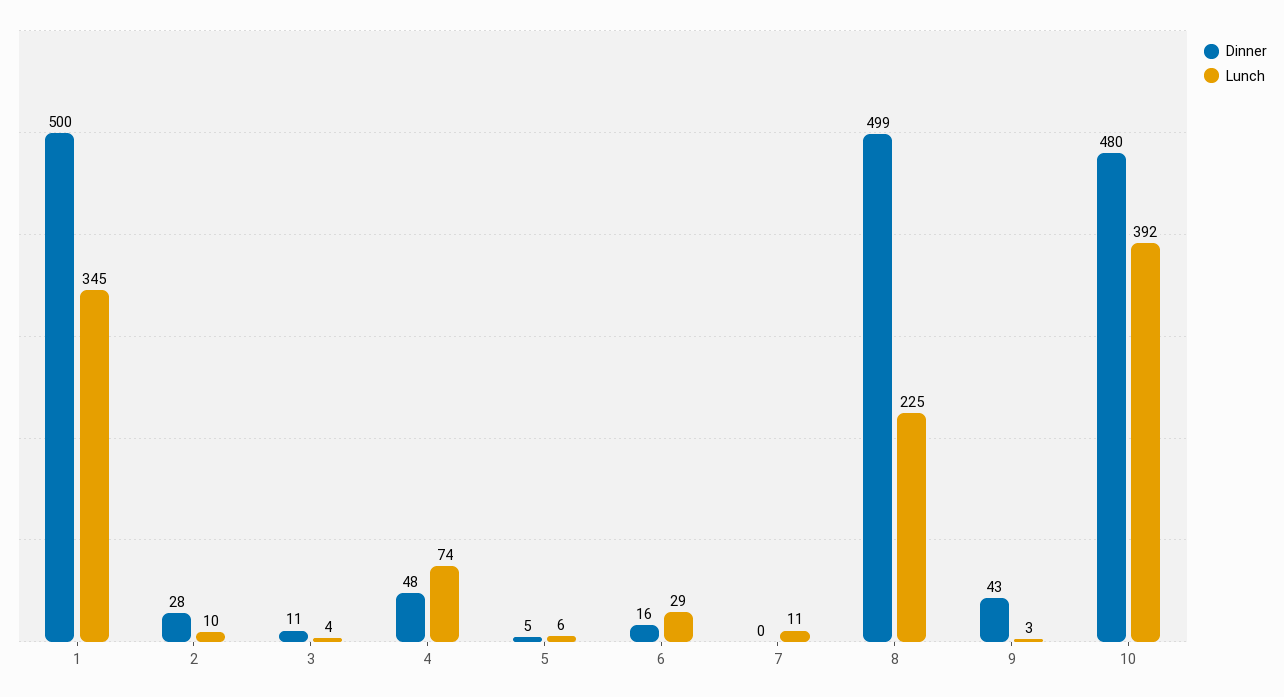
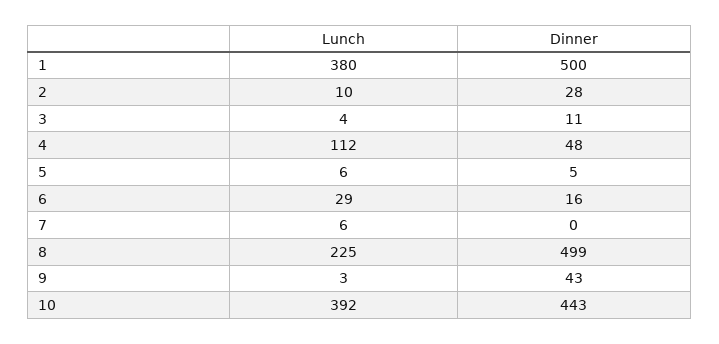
Lunch, 1: 345 -> 380
Lunch, 4: 74 -> 112
Lunch, 7: 11 -> 6
Dinner, 10: 480 -> 443

